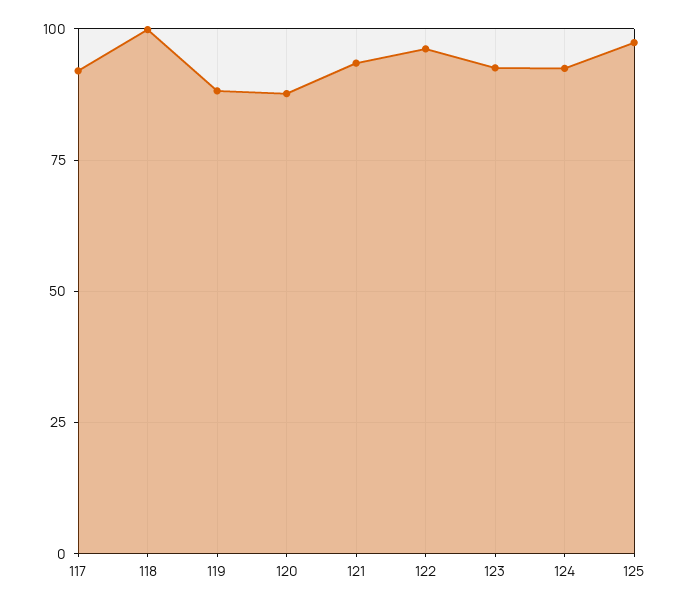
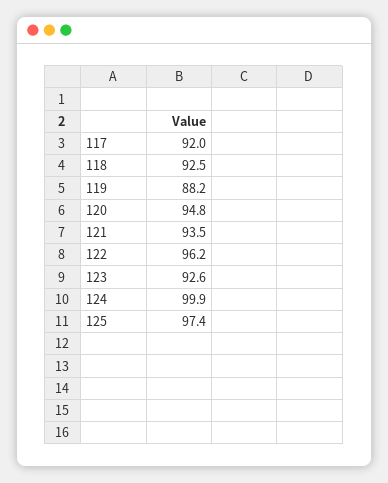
118: 100 -> 92.5
120: 87.5 -> 94.8
124: 92.5 -> 99.9

